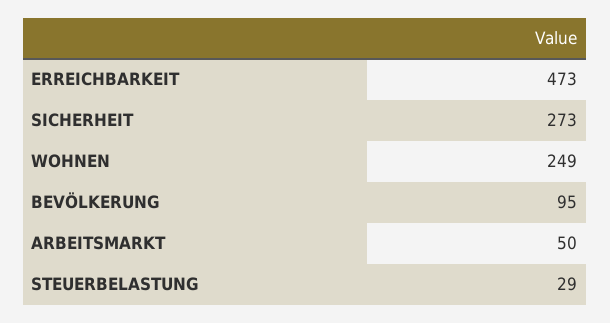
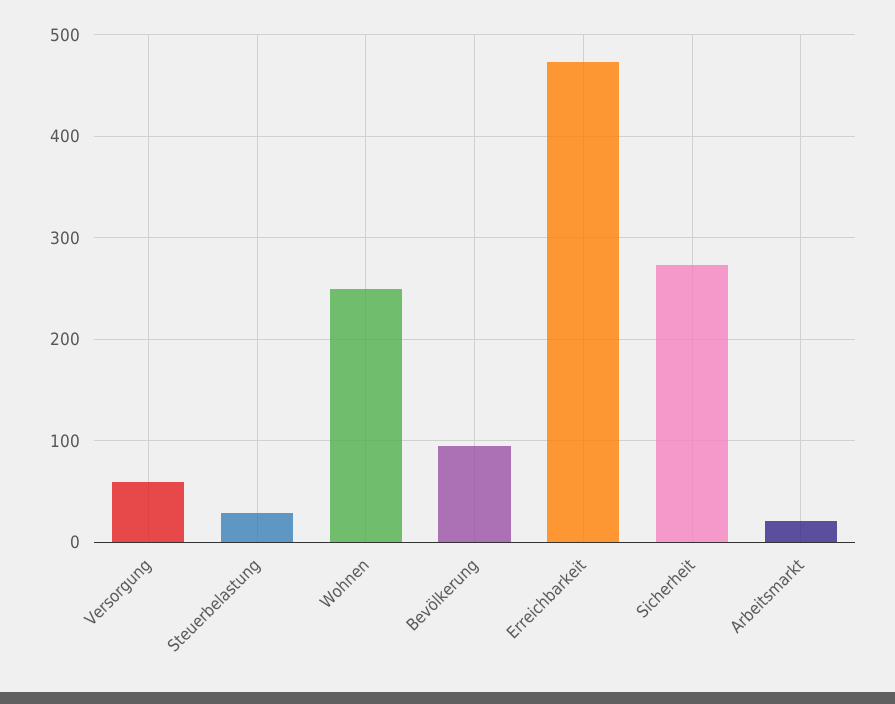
ARBEITSMARKT: 50 -> 20
Versorgung: none -> 60

